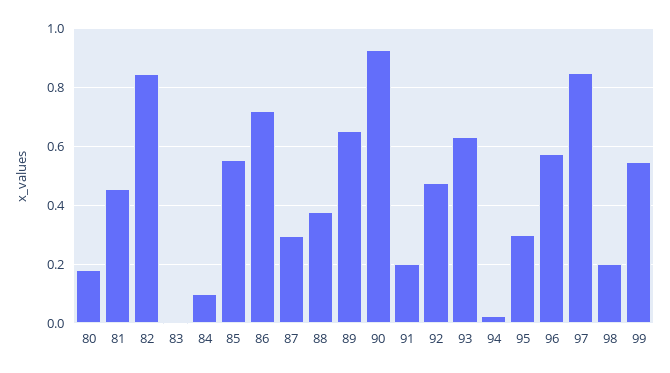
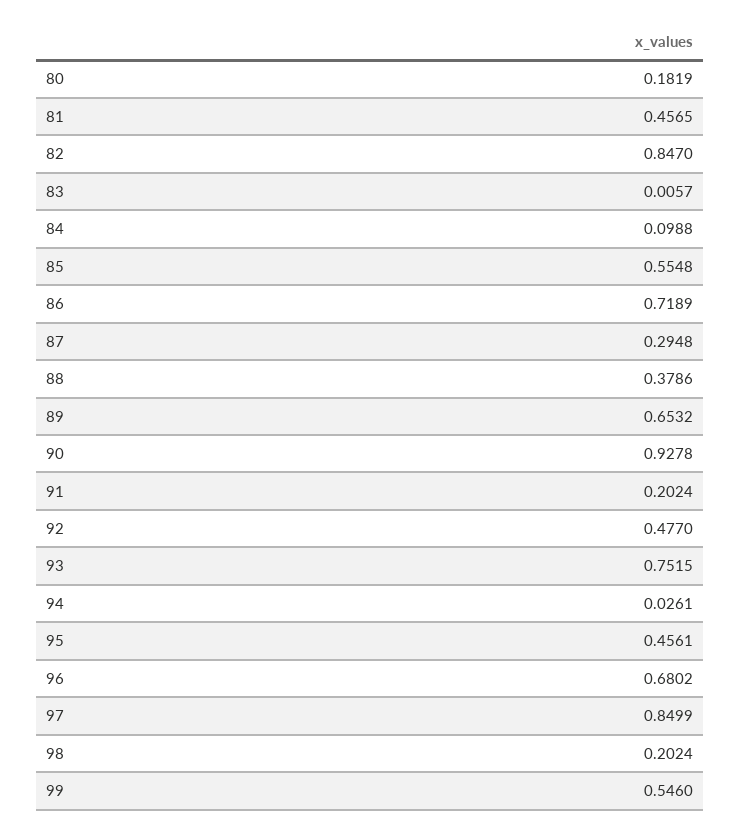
93: 0.625 -> 0.7515
95: 0.3 -> 0.4561
96: 0.575 -> 0.6802

